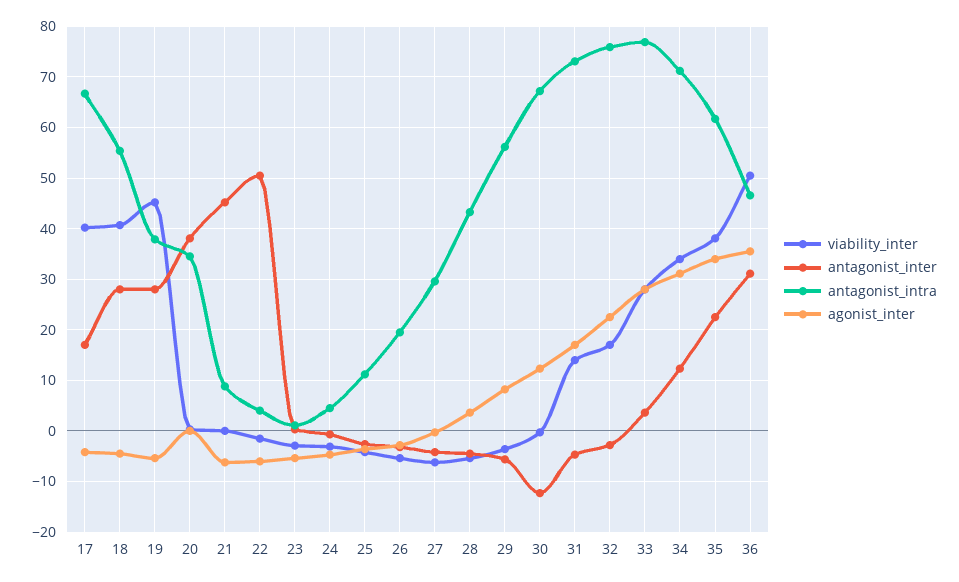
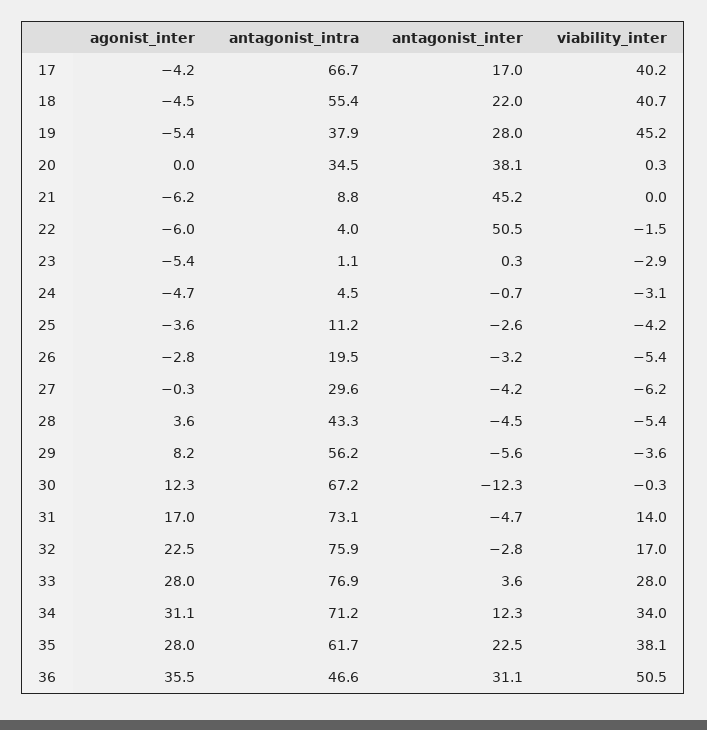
antagonist_inter, 18: 28 -> 22
agonist_inter, 35: 34 -> 28

